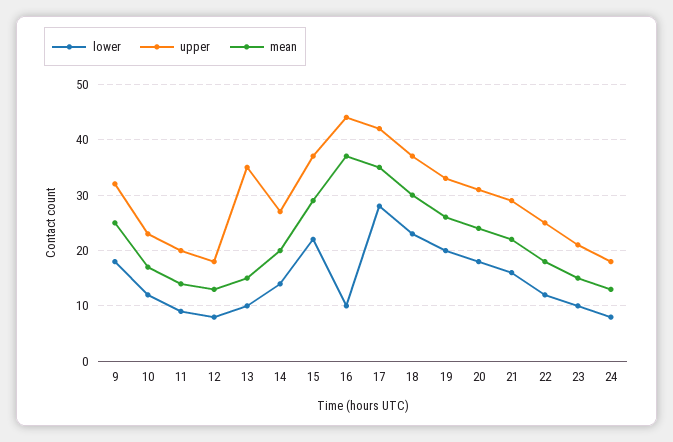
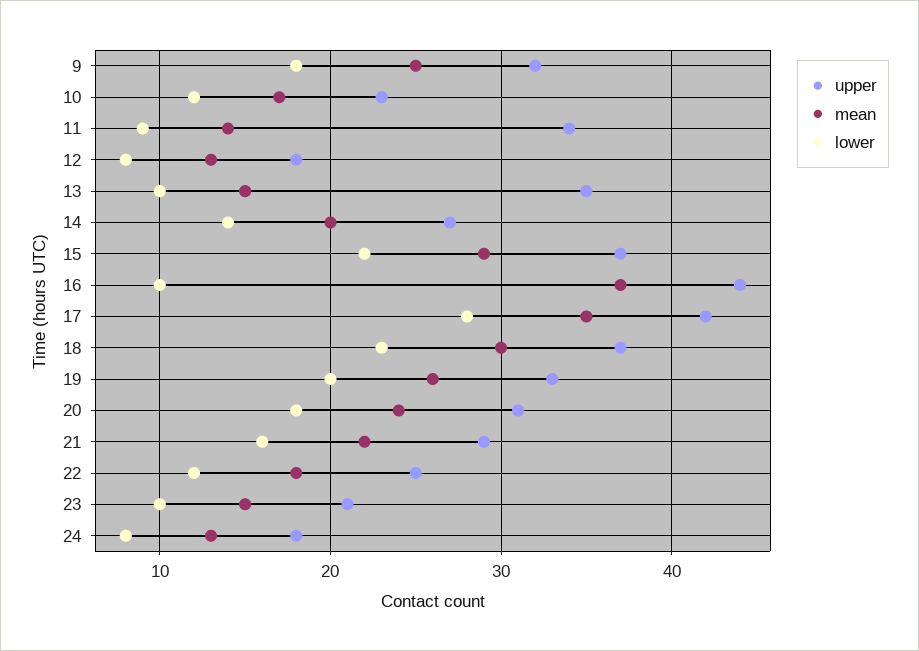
upper, 11: 20 -> 34

